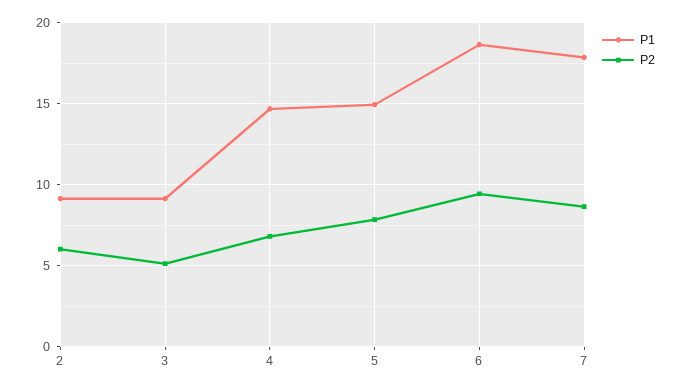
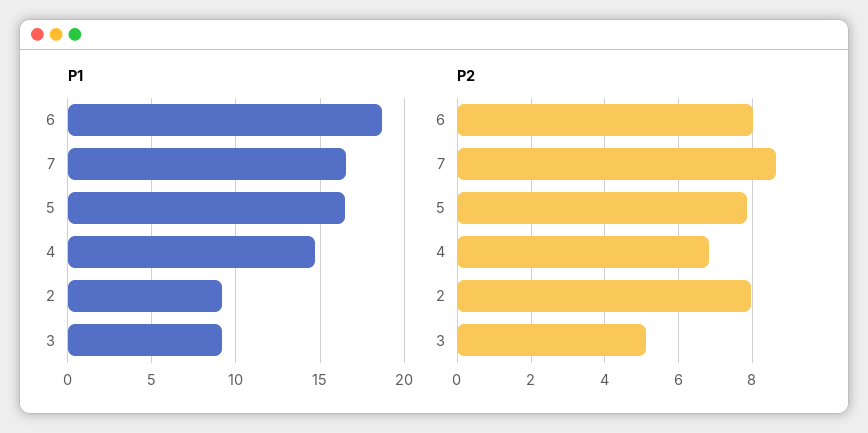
P2, 2: 6 -> 8
P1, 5: 15 -> 16.5
P2, 6: 9.5 -> 8
P1, 7: 18 -> 16.5

